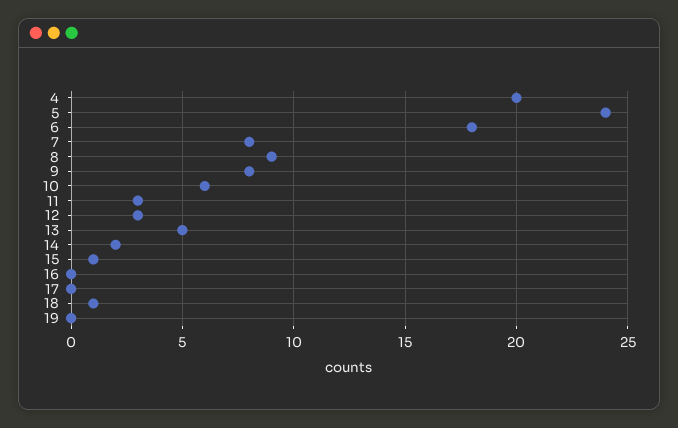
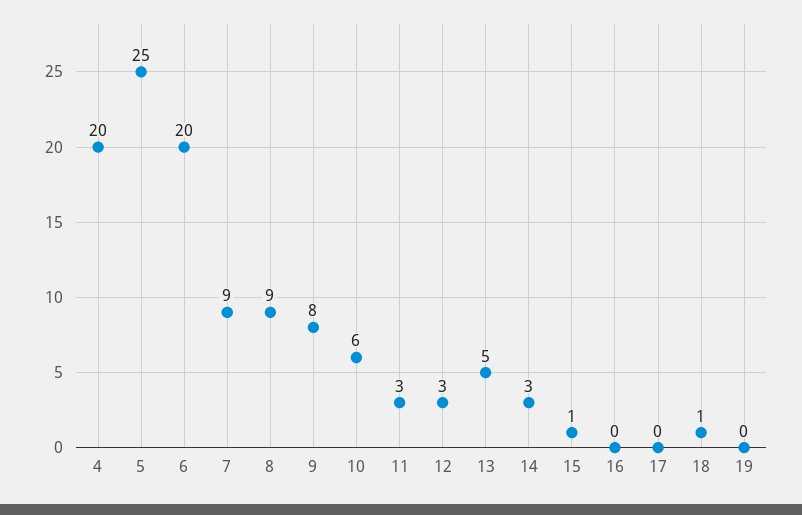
5: 24 -> 25
6: 18 -> 20
7: 8 -> 9
14: 2 -> 3

